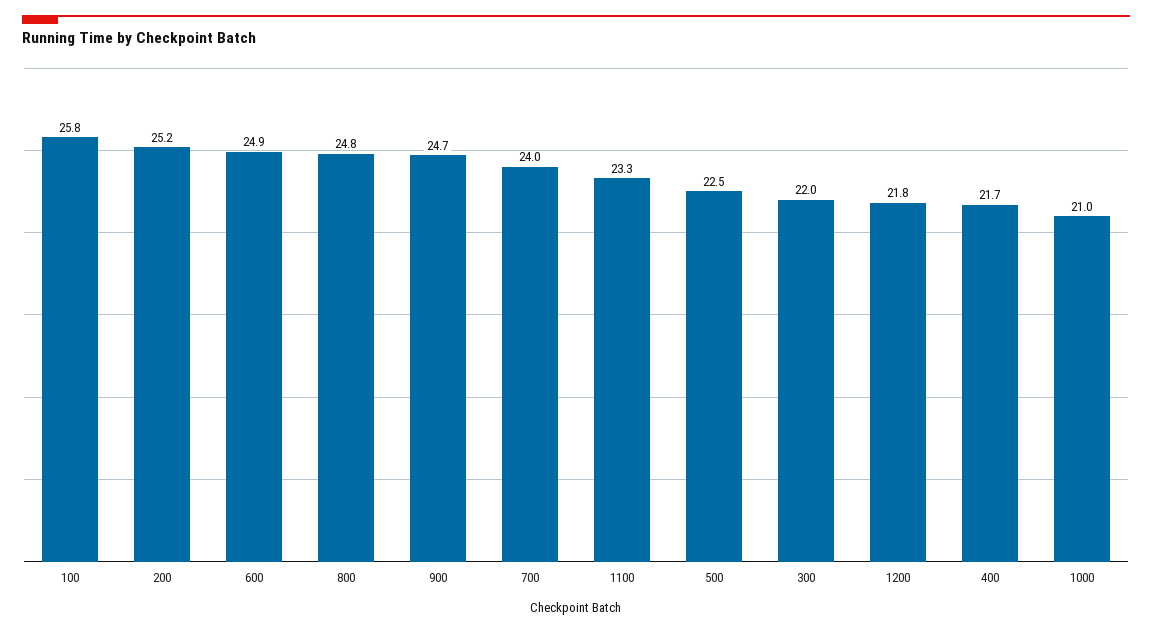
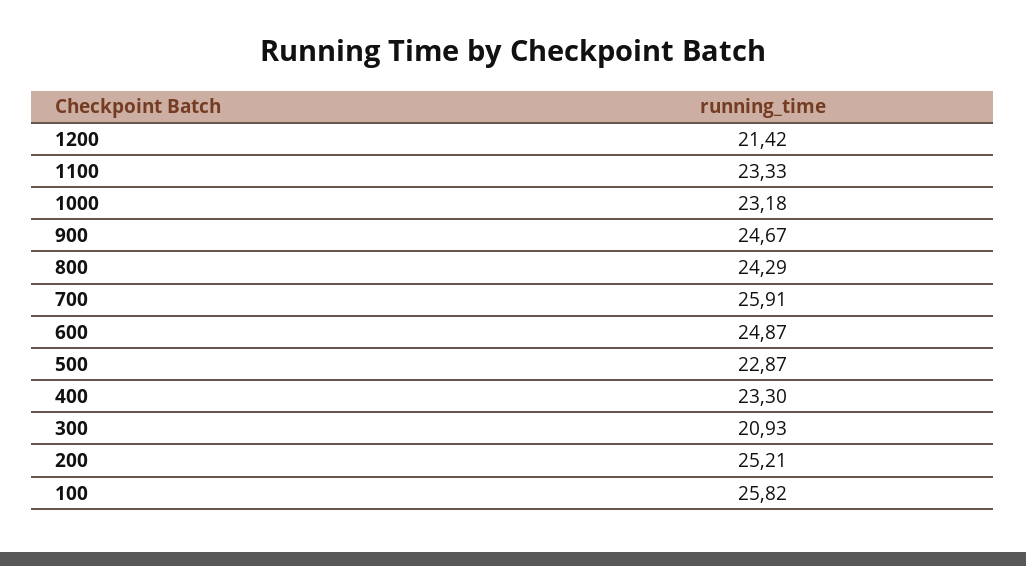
800: 24.8 -> 24.29
700: 24 -> 25.91
500: 22.5 -> 22.87
300: 22 -> 20.93
1200: 21.8 -> 21.42
400: 21.7 -> 23.3
1000: 21 -> 23.18

